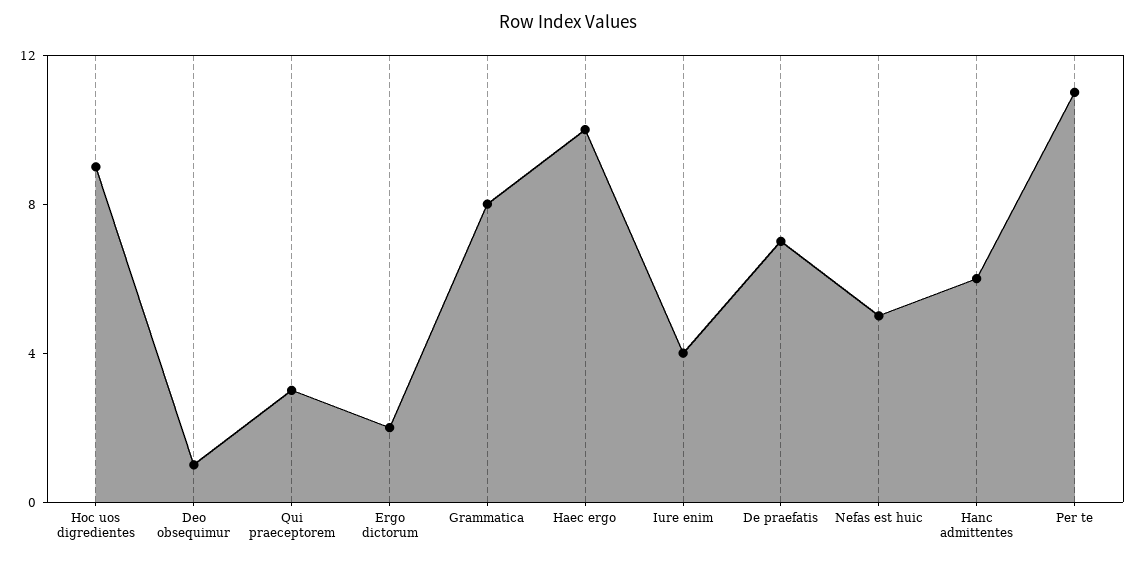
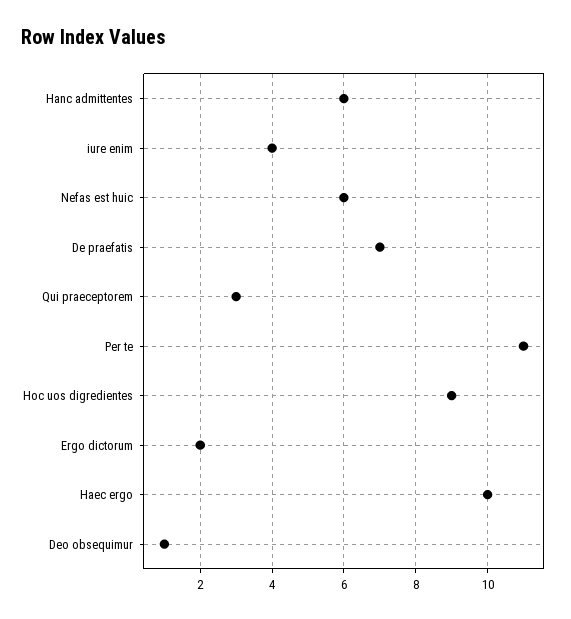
Grammatica: 8 -> none
Nefas est huic: 5 -> 6

